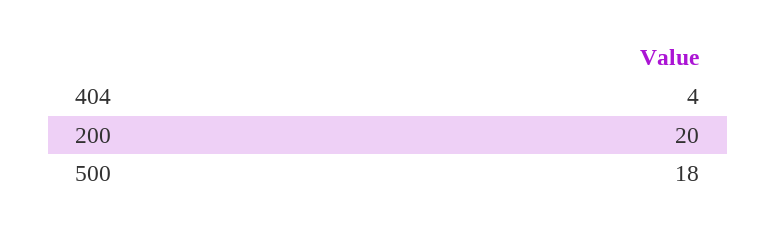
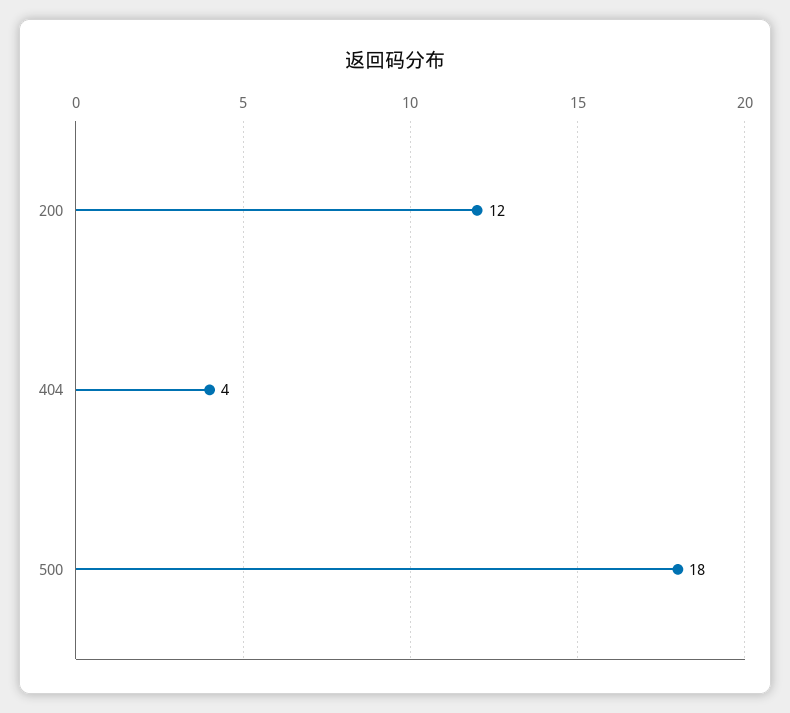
200: 20 -> 12

